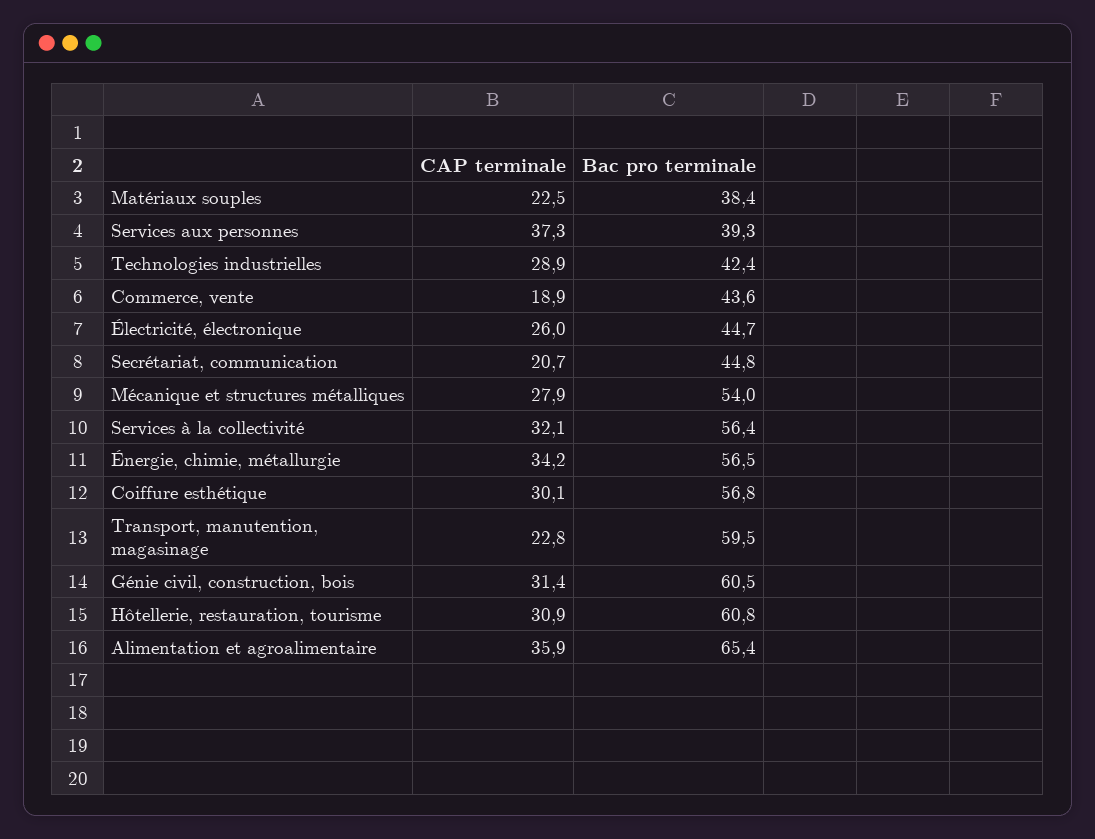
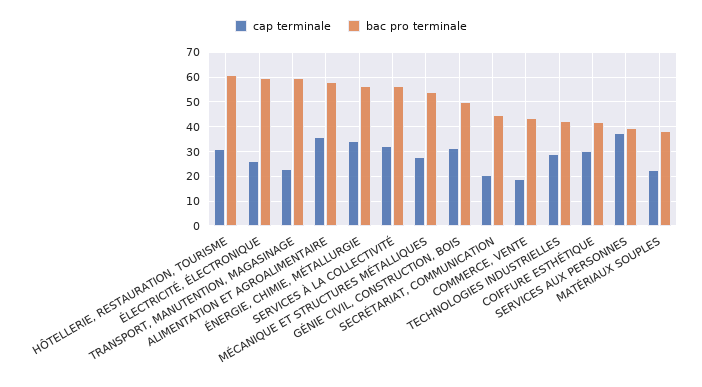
Bac pro terminale, Électricité, électronique: 44.7 -> 60
Bac pro terminale, Coiffure esthétique: 56.8 -> 42.5
Bac pro terminale, Génie civil, construction, bois: 60.5 -> 50
Bac pro terminale, Alimentation et agroalimentaire: 65.4 -> 57.5

